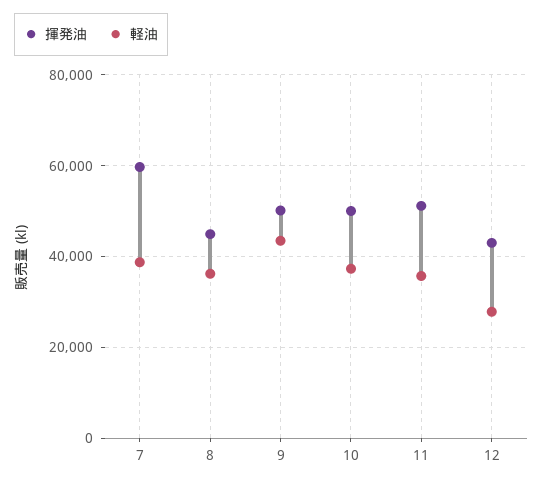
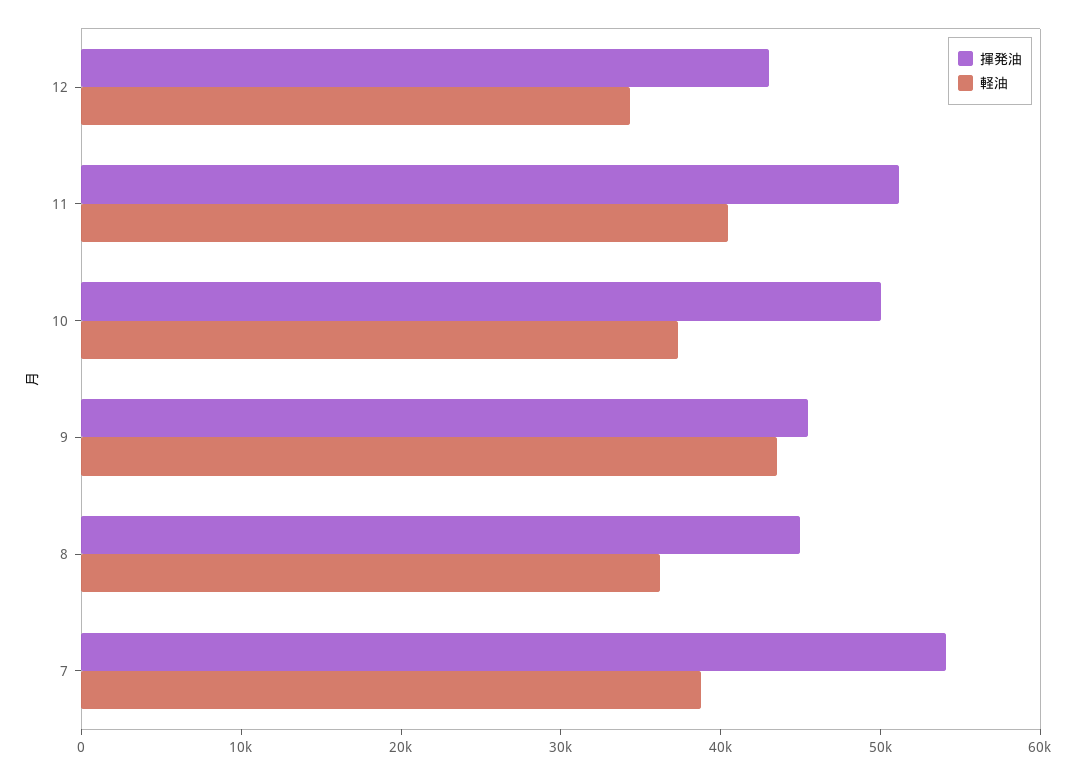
揮発油, 7: 60000 -> 54000
揮発油, 9: 50000 -> 46000
軽油, 11: 36000 -> 40000
軽油, 12: 28000 -> 34000

